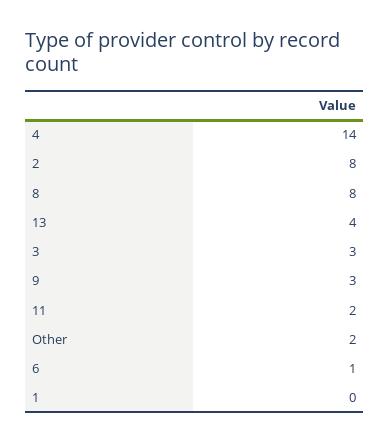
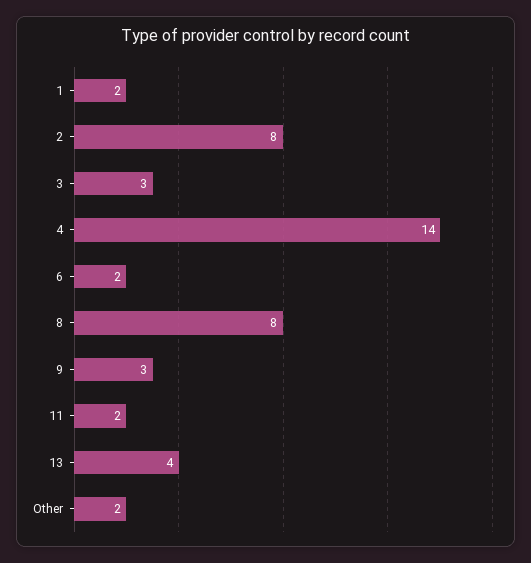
6: 1 -> 2
1: 0 -> 2

